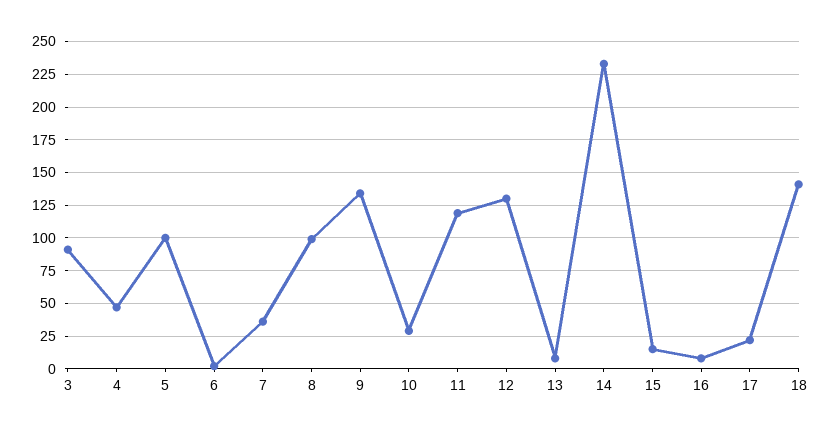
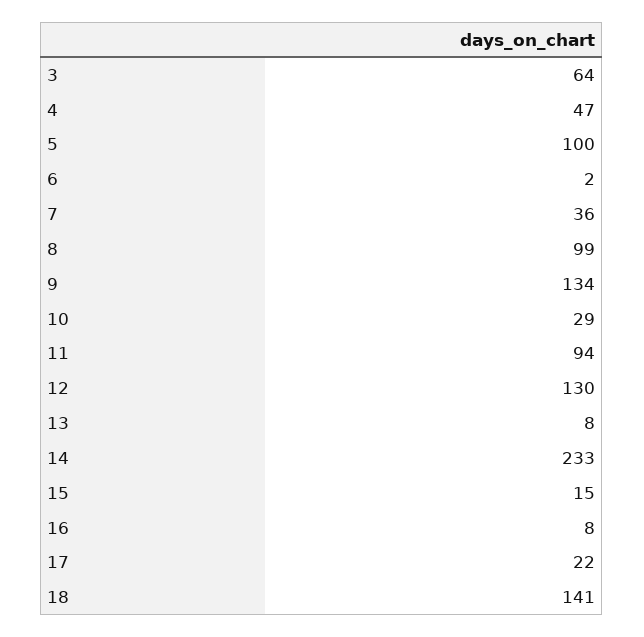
3: 90 -> 64
11: 120 -> 94

